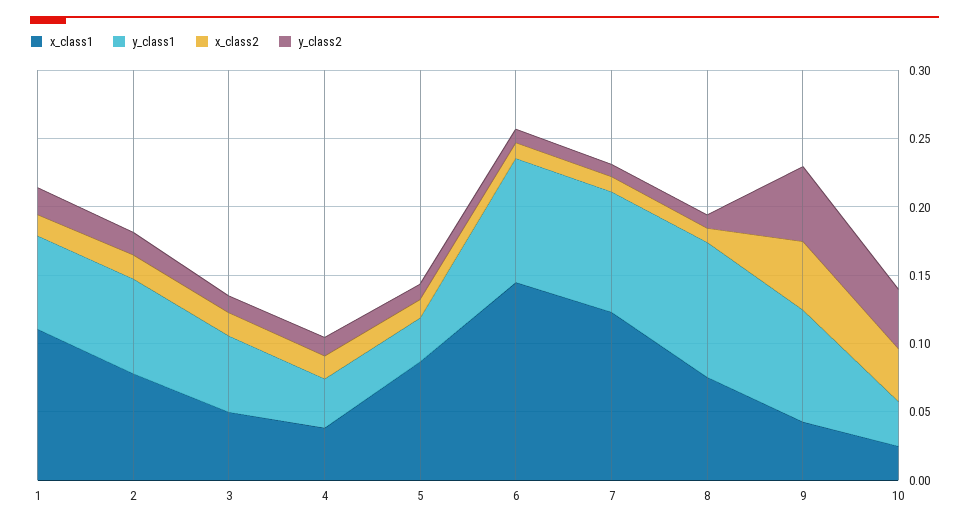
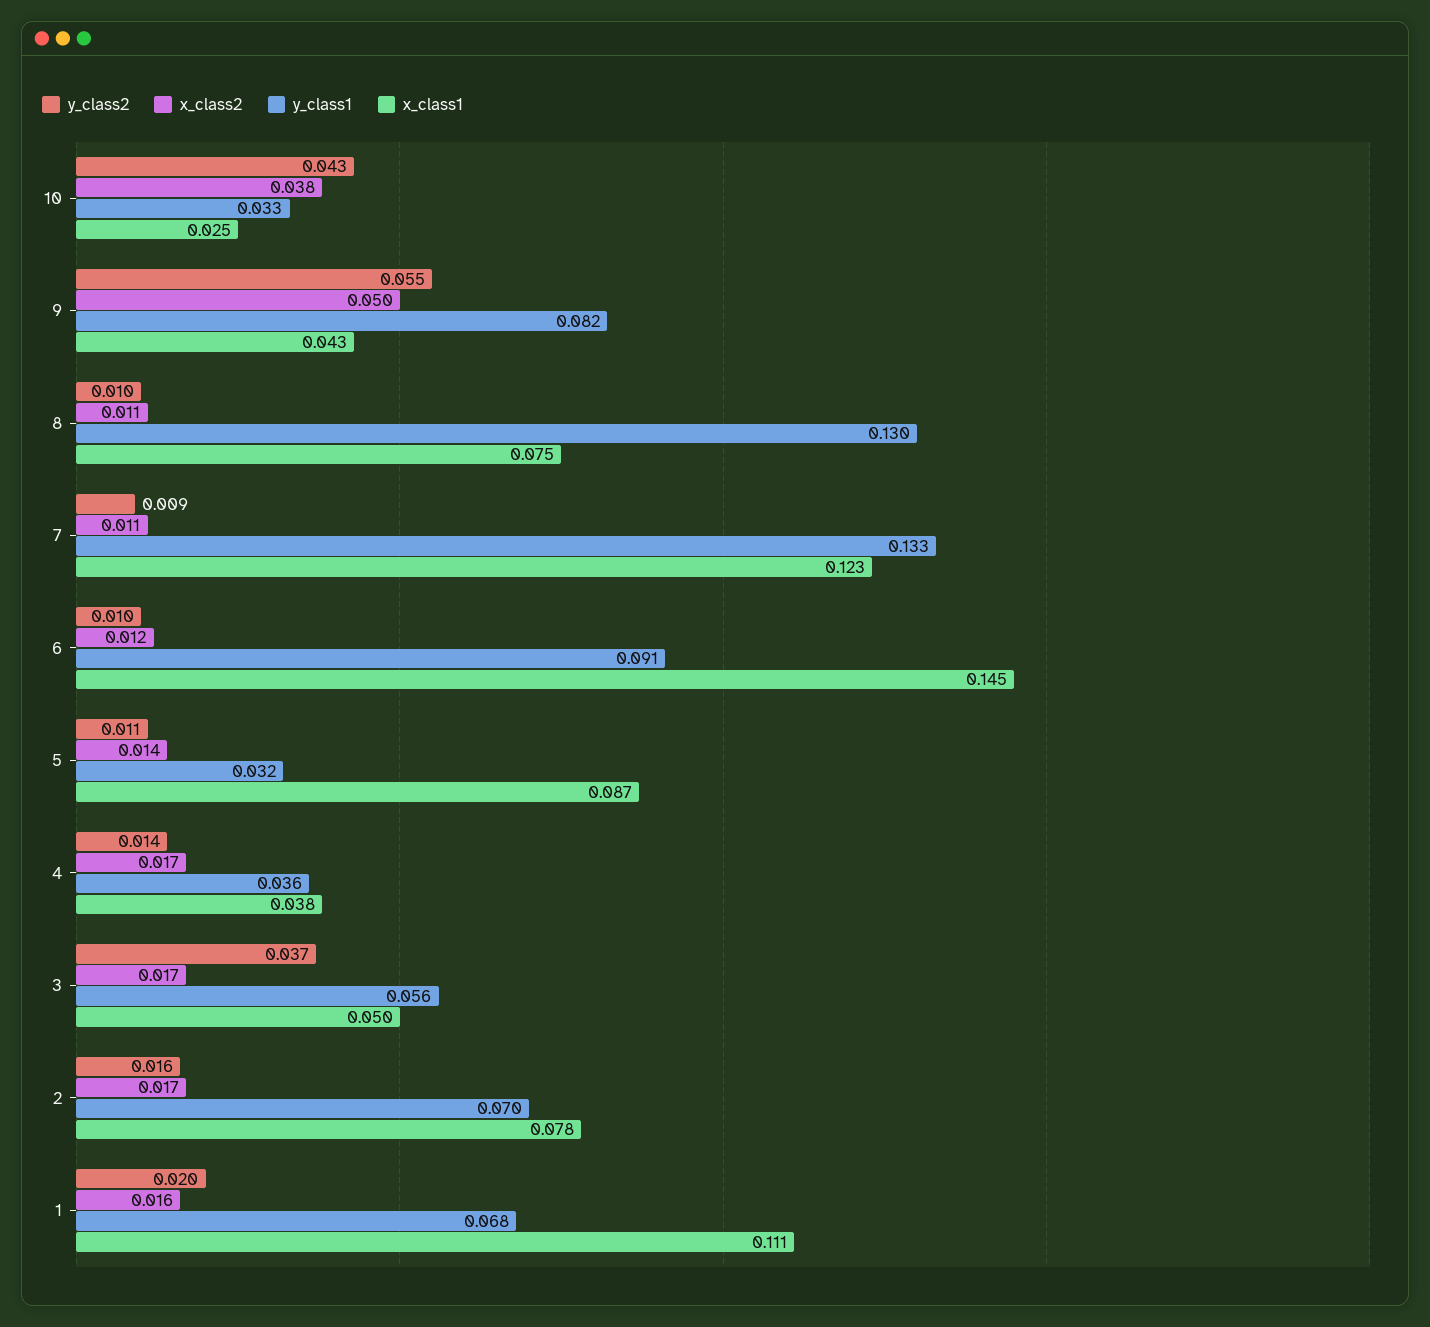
y_class2, 3: 0.01 -> 0.037
y_class1, 7: 0.09 -> 0.133
y_class1, 8: 0.1 -> 0.13

